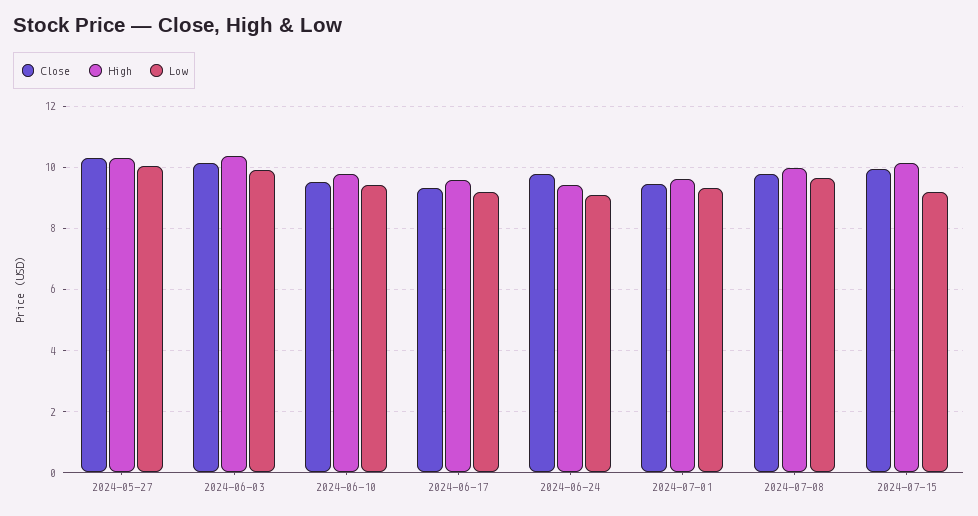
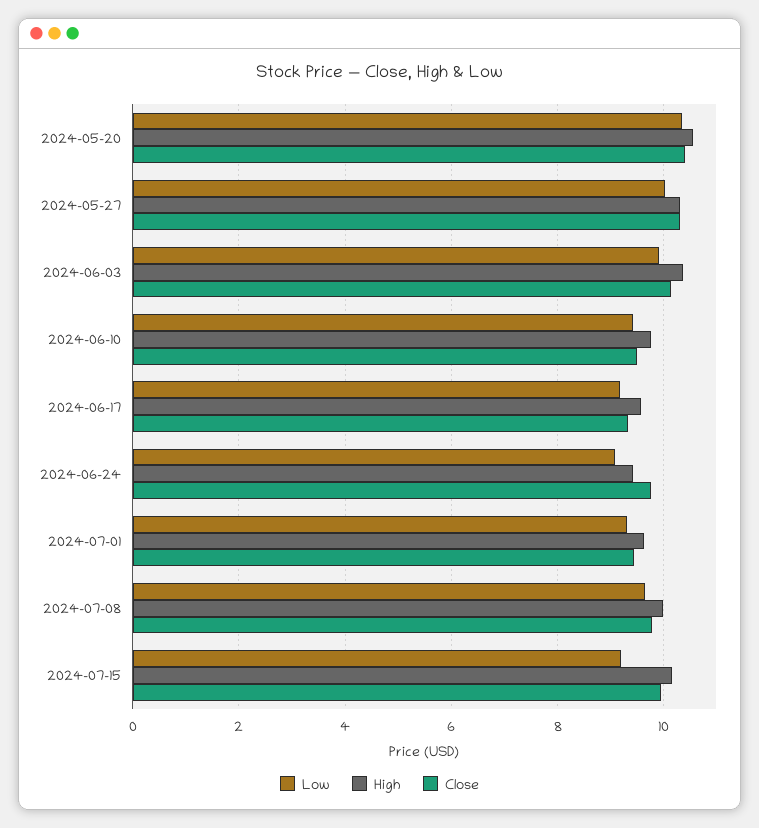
Low, 2024-05-20: none -> 10.4
High, 2024-05-20: none -> 10.6
Close, 2024-05-20: none -> 10.4

